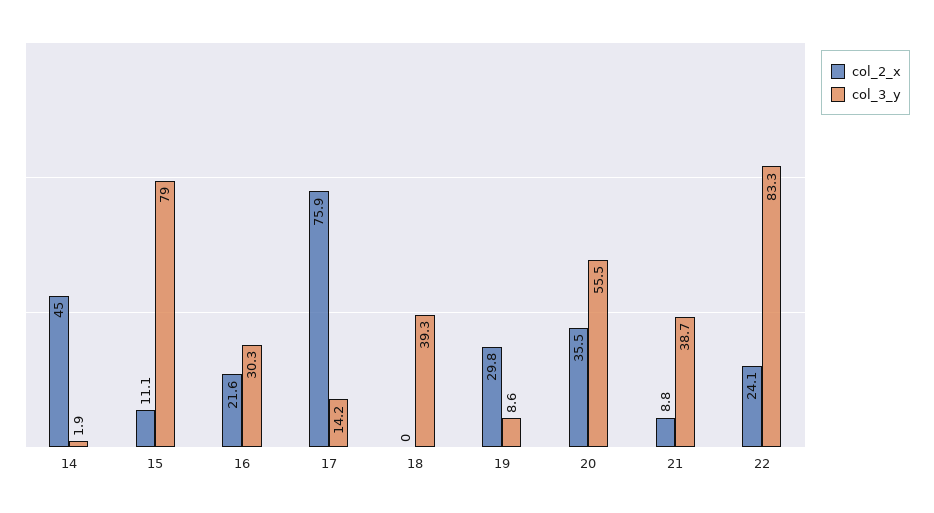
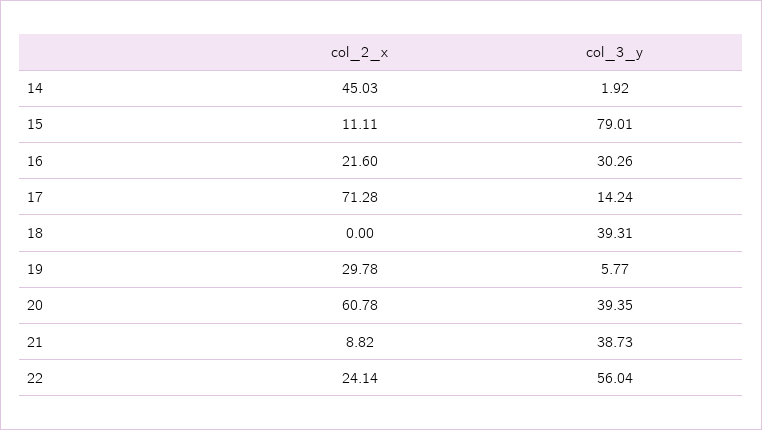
col_2_x, 17: 75.9 -> 71.28
col_3_y, 19: 8.6 -> 5.77
col_2_x, 20: 35.5 -> 60.78
col_3_y, 20: 55.5 -> 39.35
col_3_y, 22: 83.3 -> 56.04

